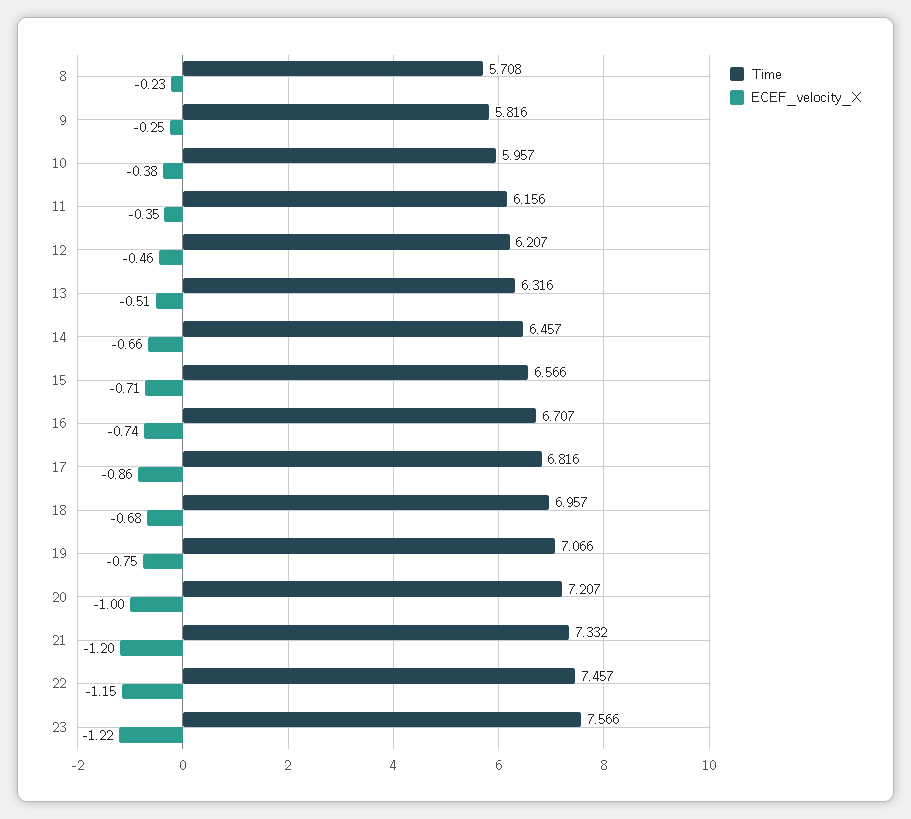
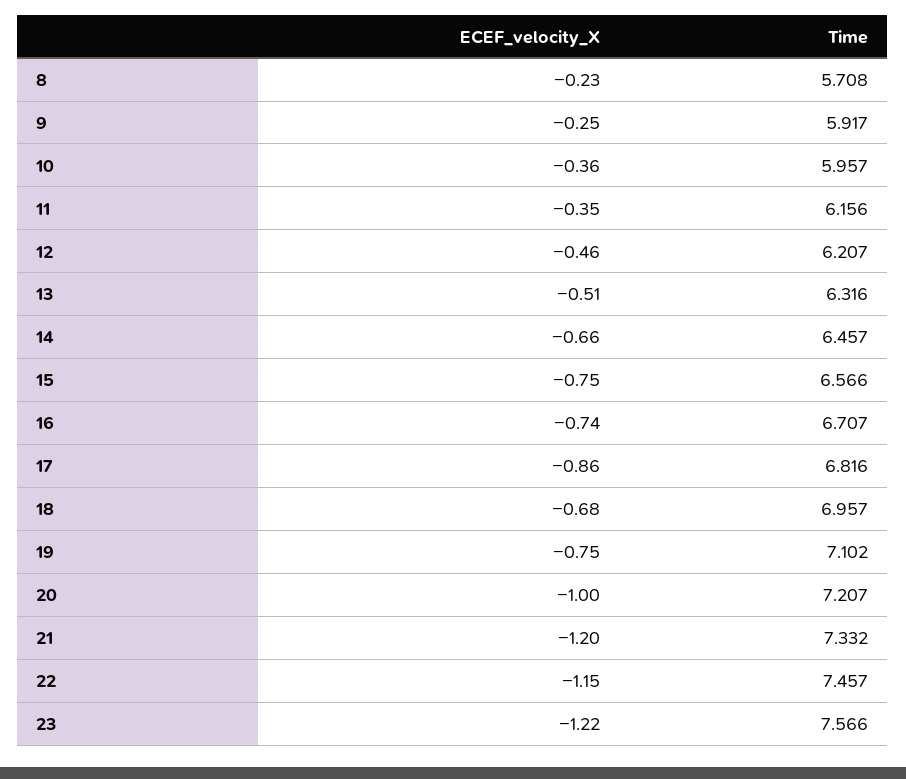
Time, 9: 5.816 -> 5.917
ECEF_velocity_X, 10: -0.38 -> -0.36
ECEF_velocity_X, 15: -0.71 -> -0.75
Time, 19: 7.066 -> 7.102

